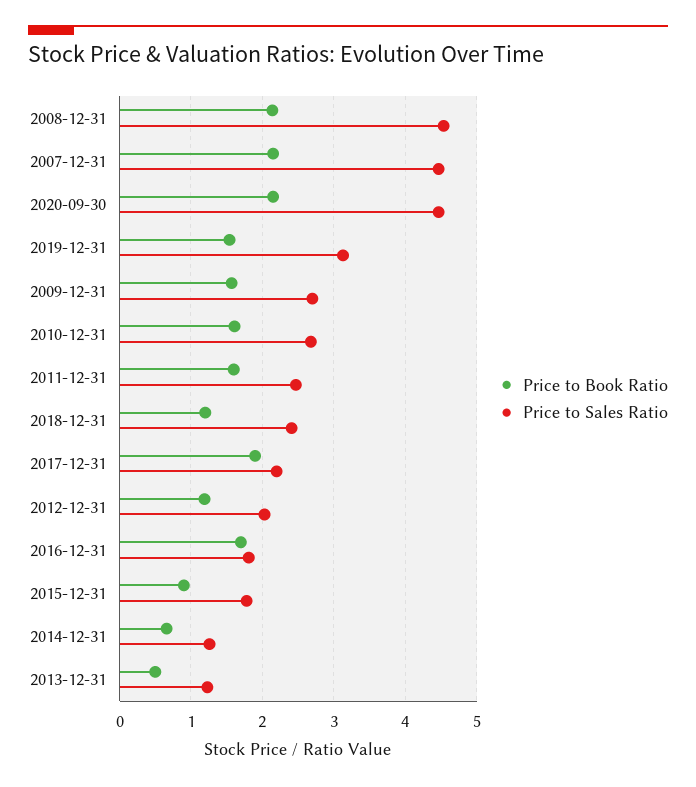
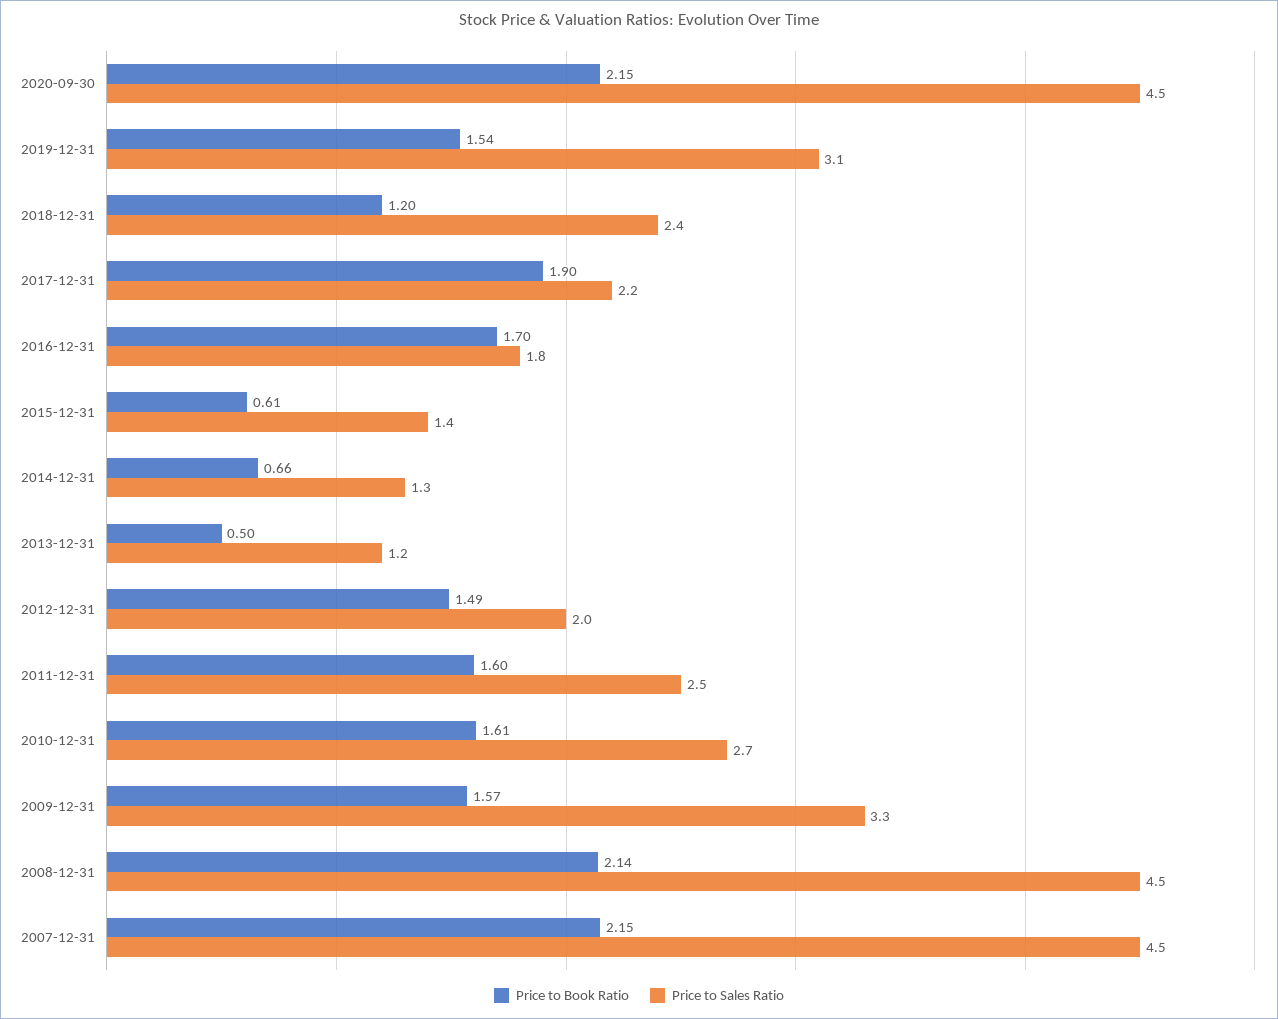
Price to Sales Ratio, 2009-12-31: 2.7 -> 3.3
Price to Book Ratio, 2012-12-31: 1.2 -> 1.49
Price to Book Ratio, 2015-12-31: 0.9 -> 0.61
Price to Sales Ratio, 2015-12-31: 1.8 -> 1.4

